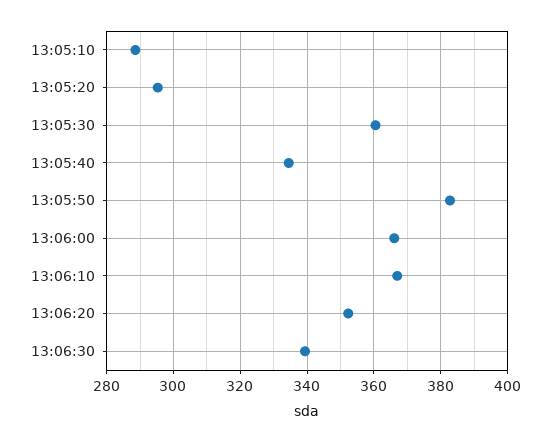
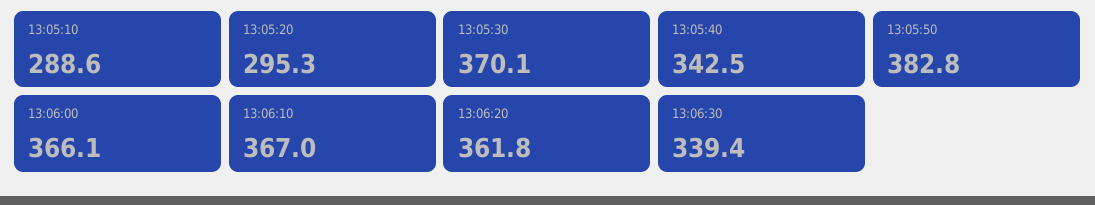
13:05:30: 360 -> 370.1
13:05:40: 334 -> 342.5
13:06:20: 352 -> 361.8

